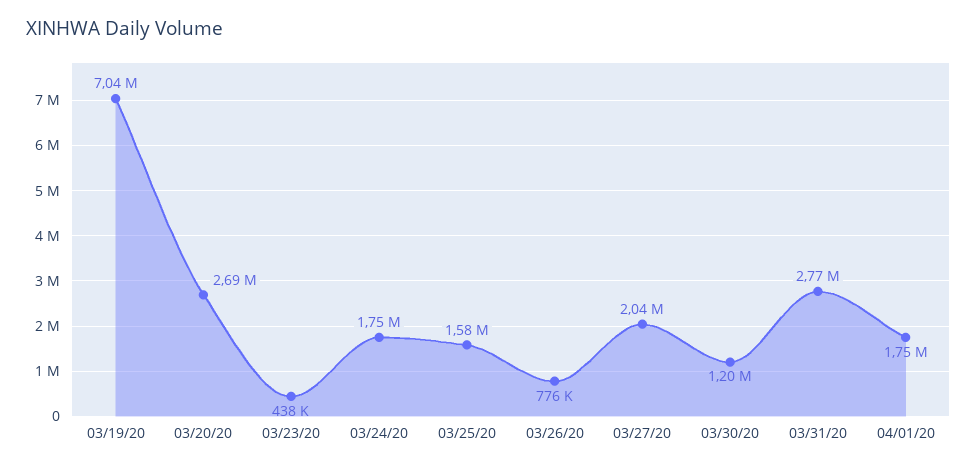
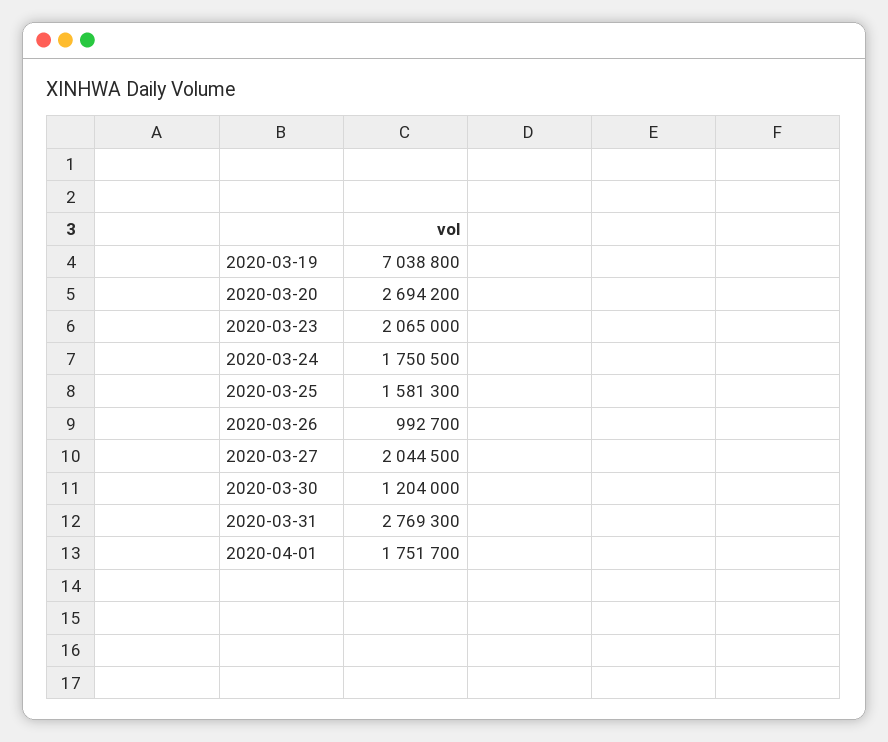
03/23/20: 438000 -> 2065000
03/26/20: 776000 -> 992700

